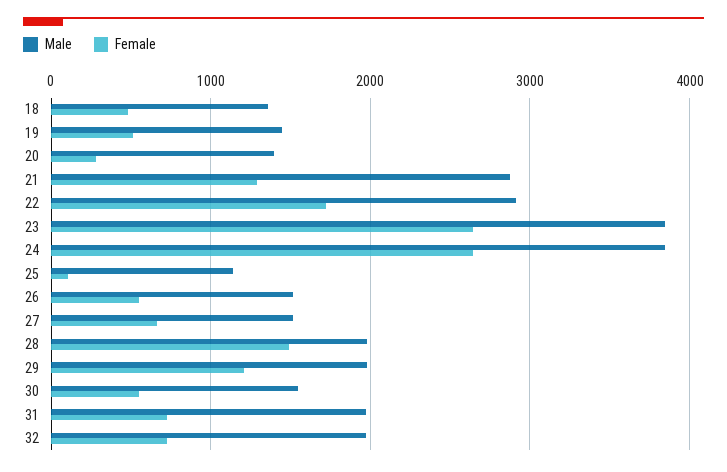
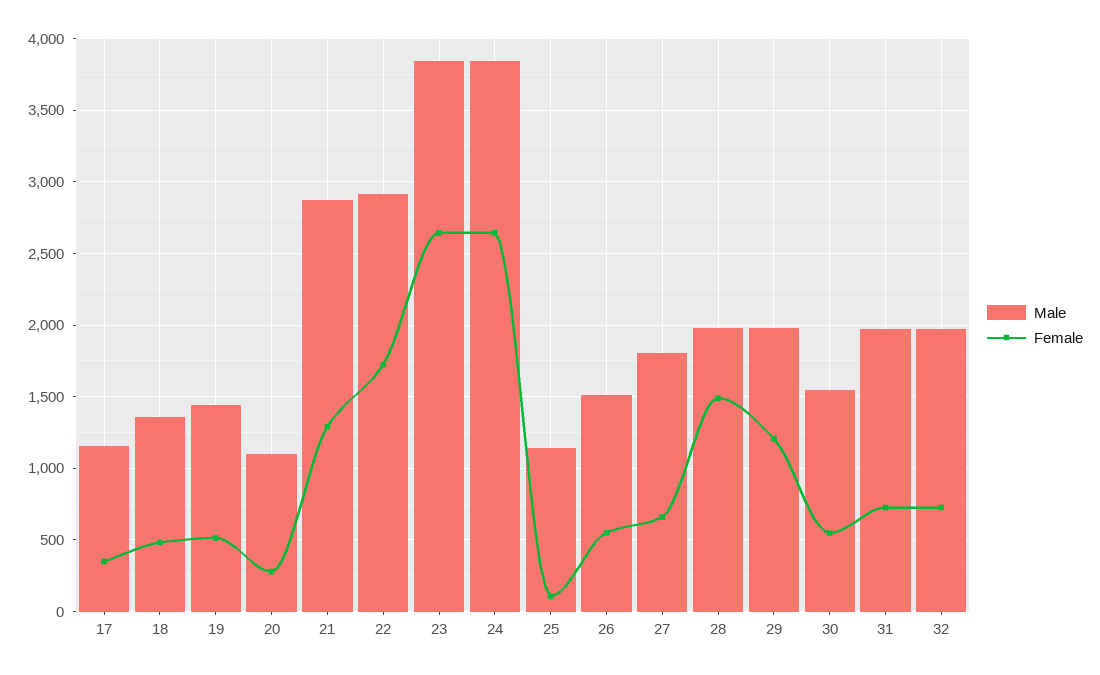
Male, 20: 1400 -> 1100
Male, 27: 1500 -> 1800
Male, 17: none -> 1150
Female, 17: none -> 350

